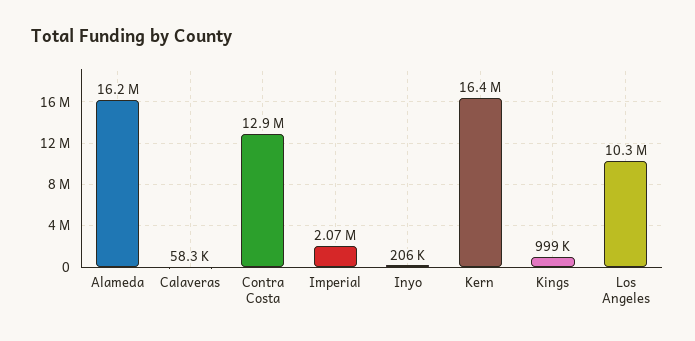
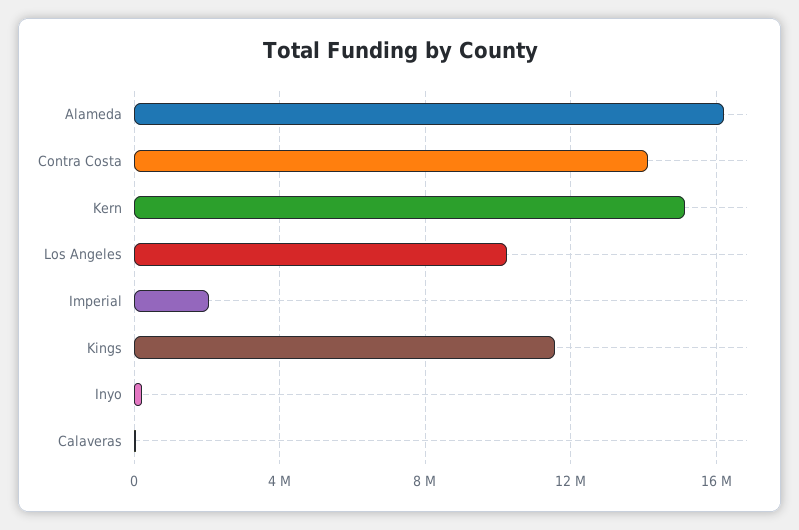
Contra Costa: 12900000 -> 14000000
Kern: 16400000 -> 15000000
Kings: 999000 -> 11500000

